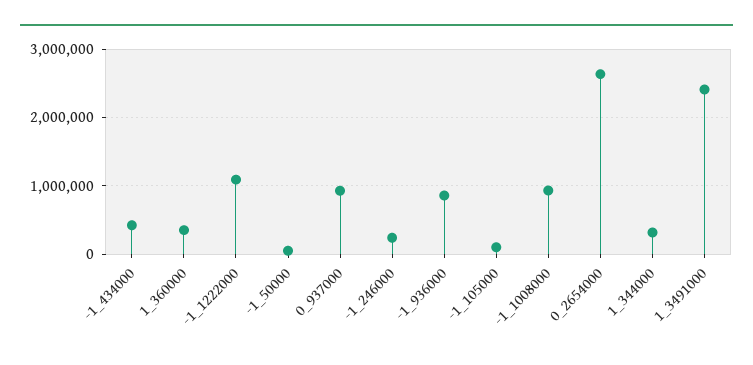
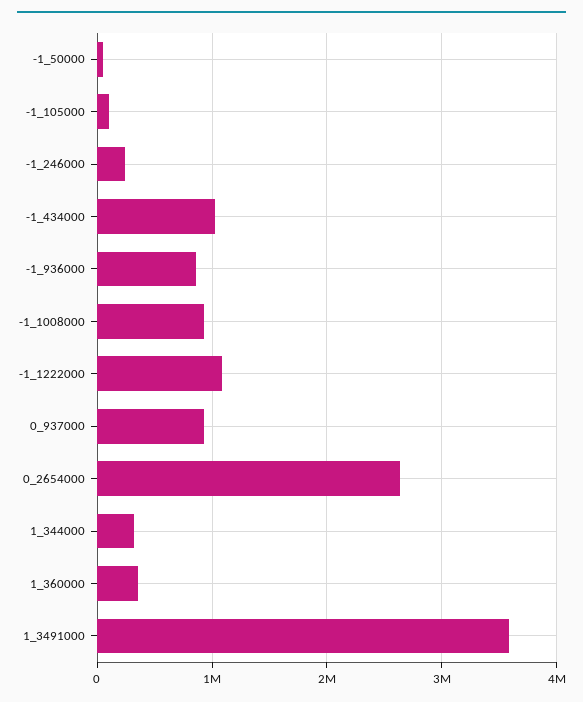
-1_434000: 400000 -> 1000000
1_3491000: 2400000 -> 3600000

